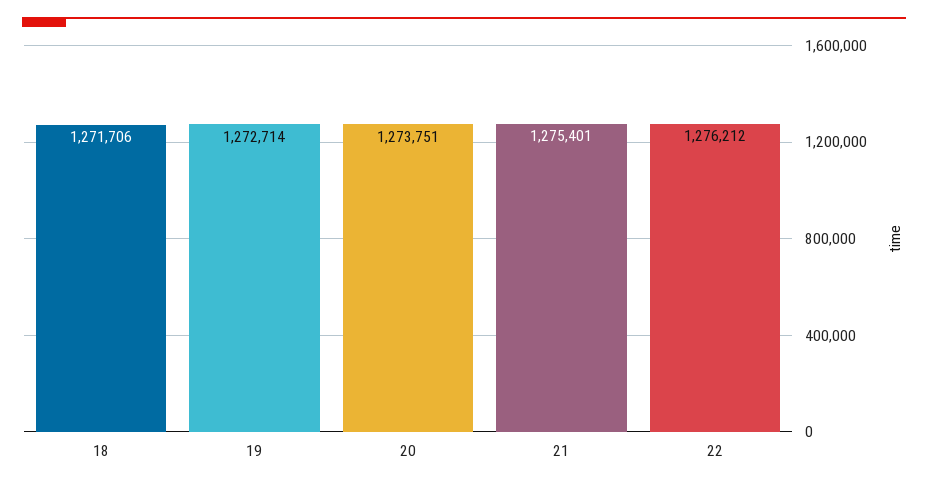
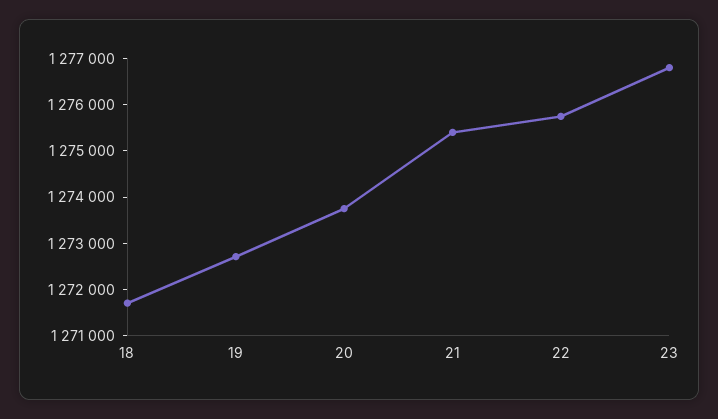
22: 1276212 -> 1275800
23: none -> 1276800

